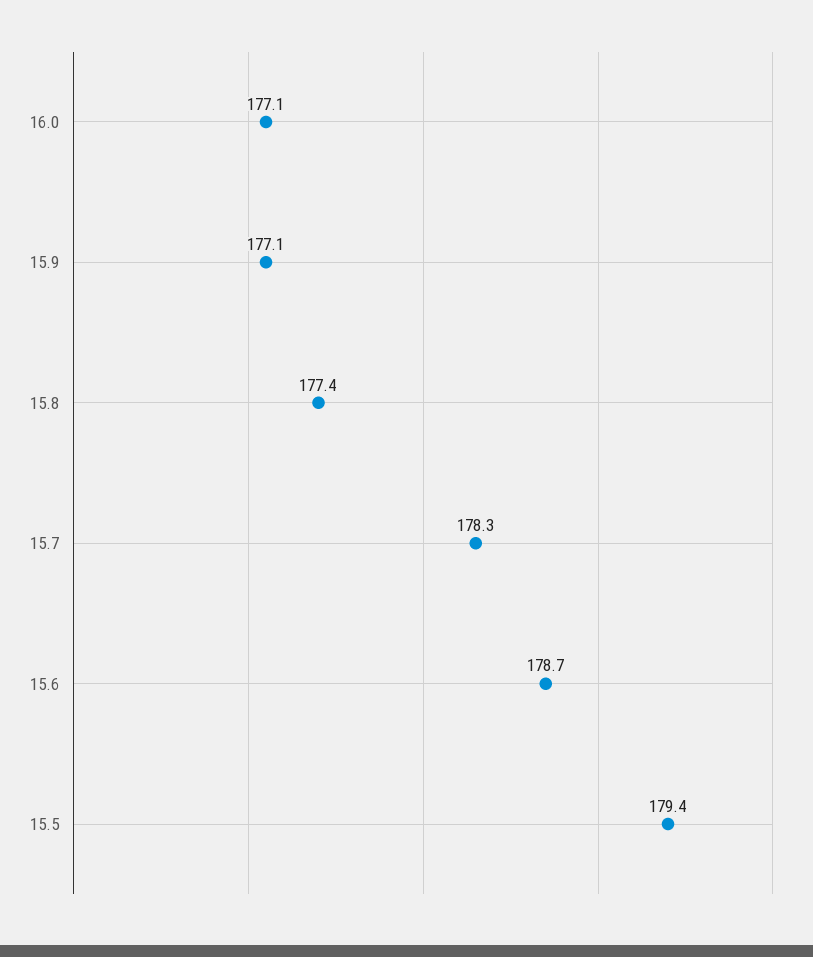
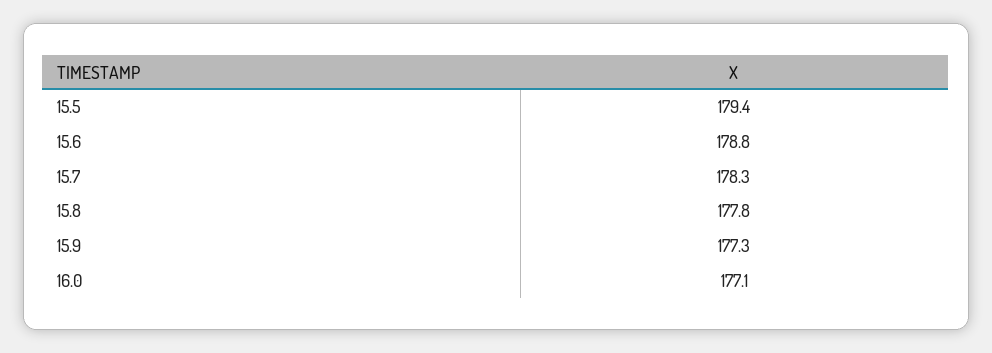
15.9: 177.1 -> 177.3
15.8: 177.4 -> 177.8
15.6: 178.7 -> 178.8

